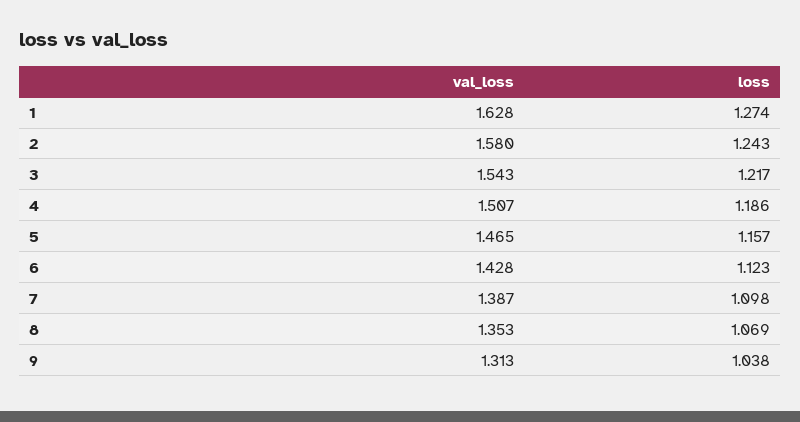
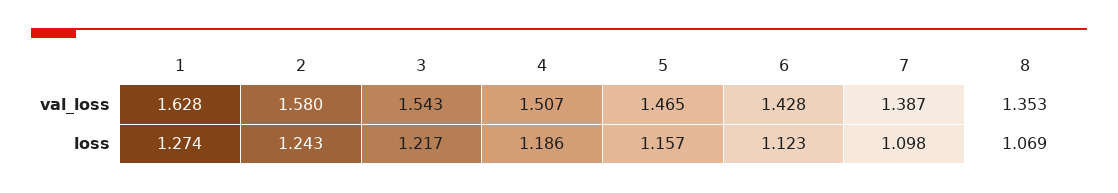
val_loss, 9: 1.313 -> none
loss, 9: 1.038 -> none

